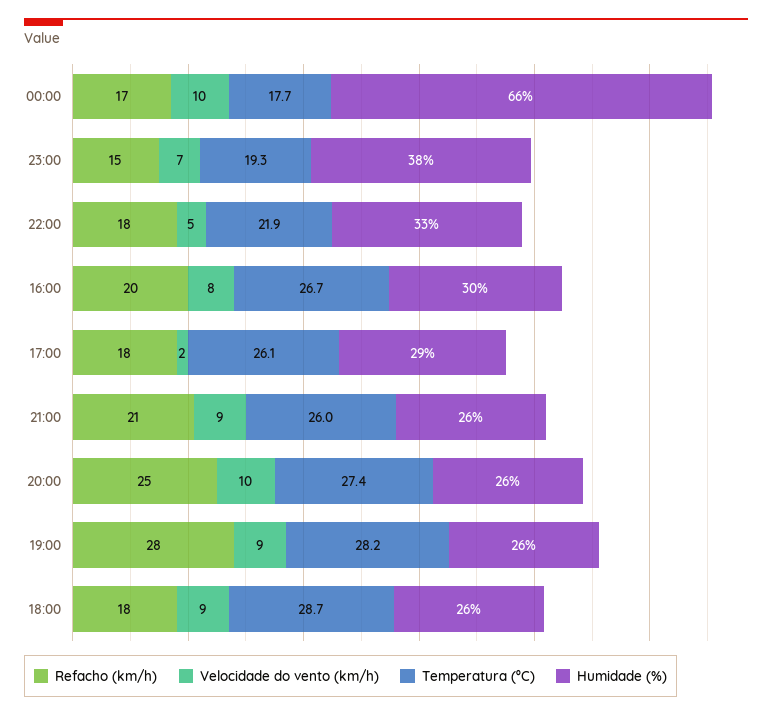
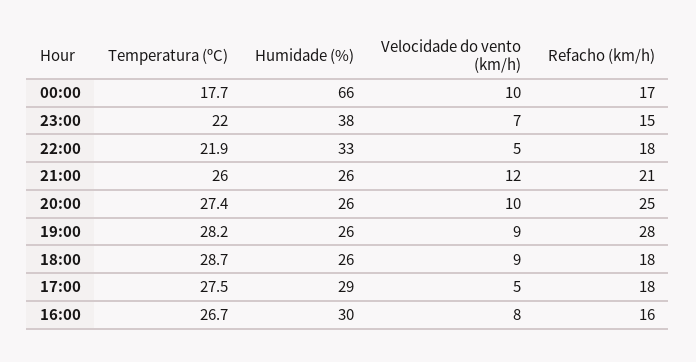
Temperatura (ºC), 23:00: 19.3 -> 22
Refacho (km/h), 16:00: 20 -> 16
Velocidade do vento (km/h), 17:00: 2 -> 5
Temperatura (ºC), 17:00: 26.1 -> 27.5
Velocidade do vento (km/h), 21:00: 9 -> 12

